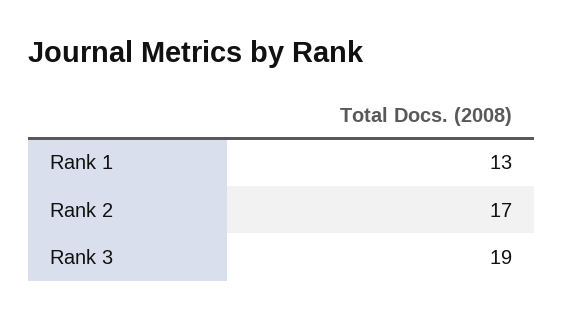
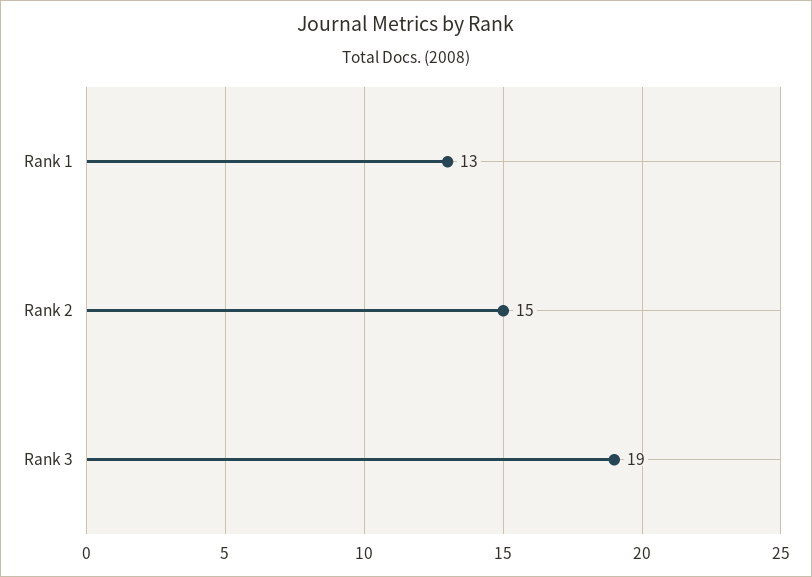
Rank 2: 17 -> 15

